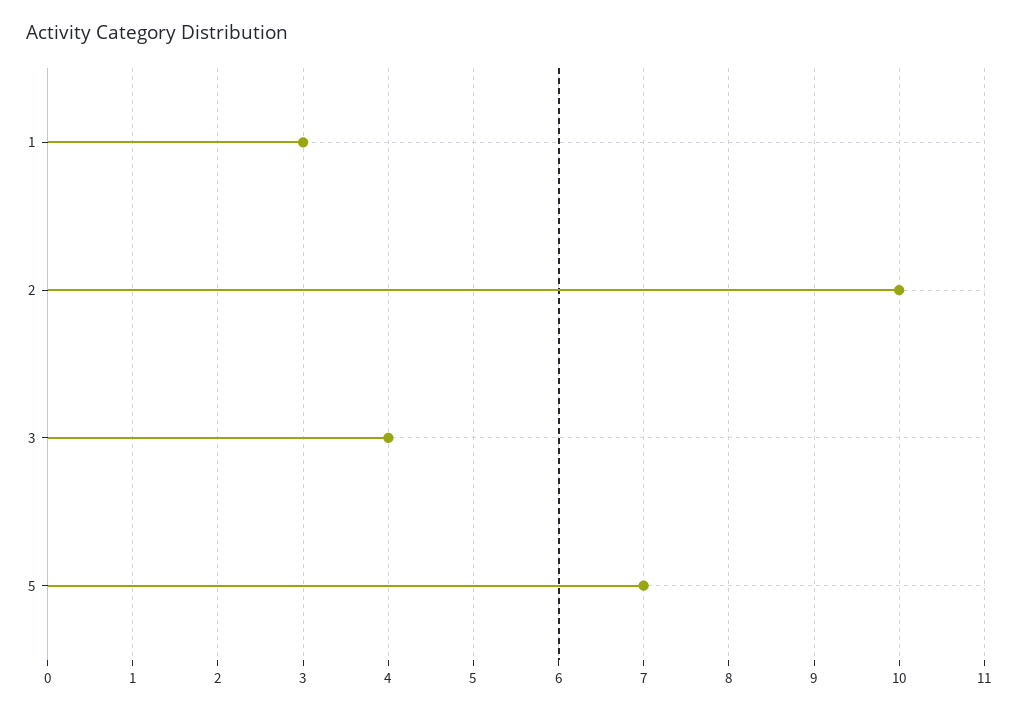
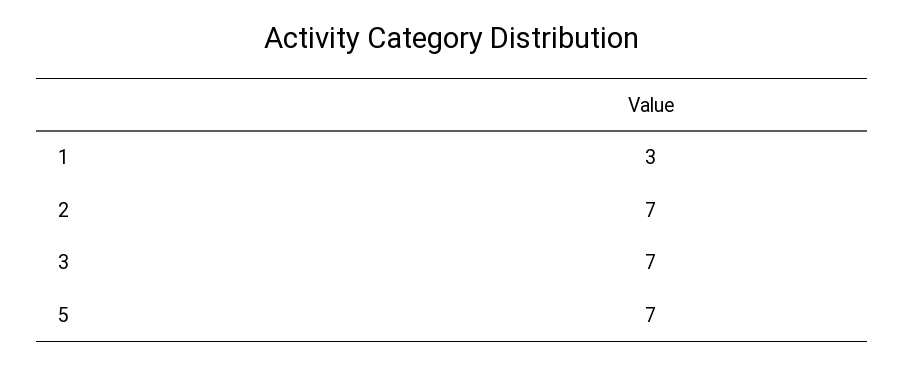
2: 10 -> 7
3: 4 -> 7

